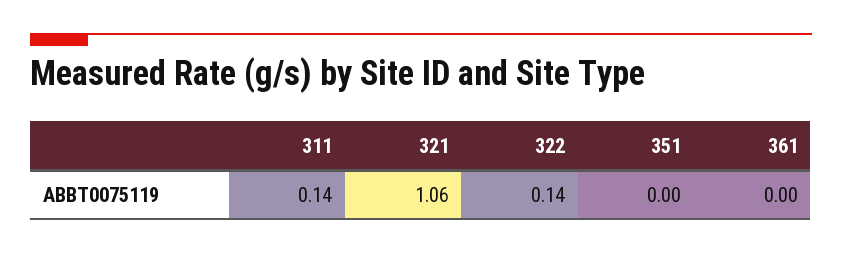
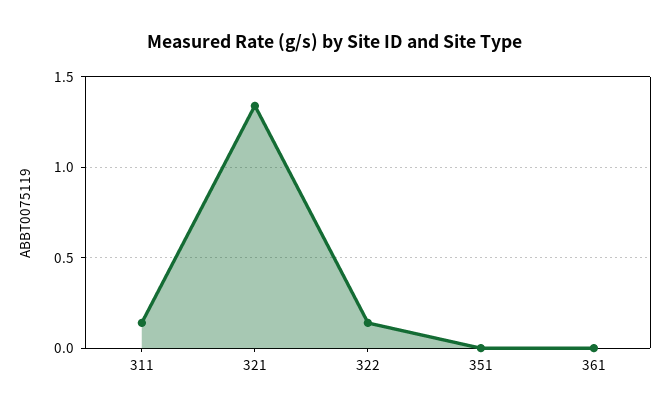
321: 1.06 -> 1.35

